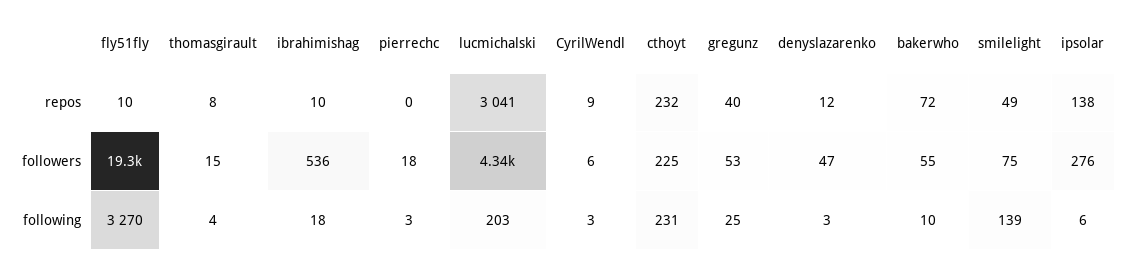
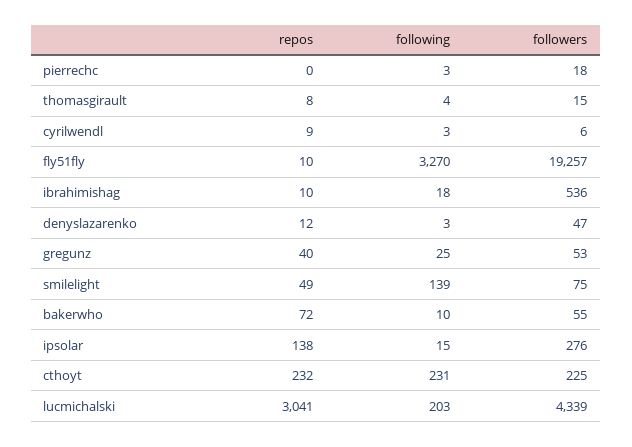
ipsolar, following: 6 -> 15

